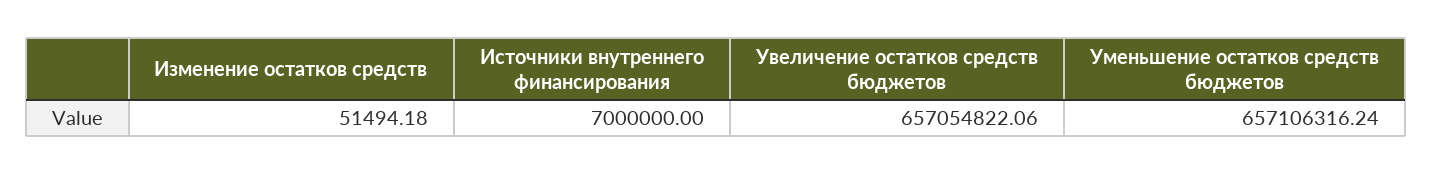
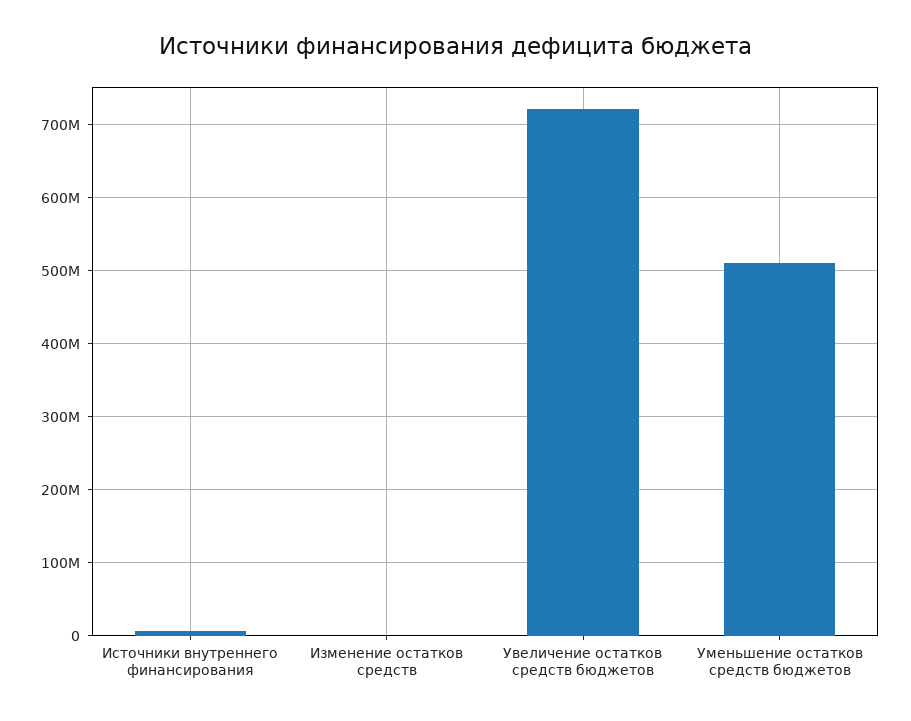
Увеличение остатков средств бюджетов: 657054822.06 -> 720000000
Уменьшение остатков средств бюджетов: 657106316.24 -> 510000000

